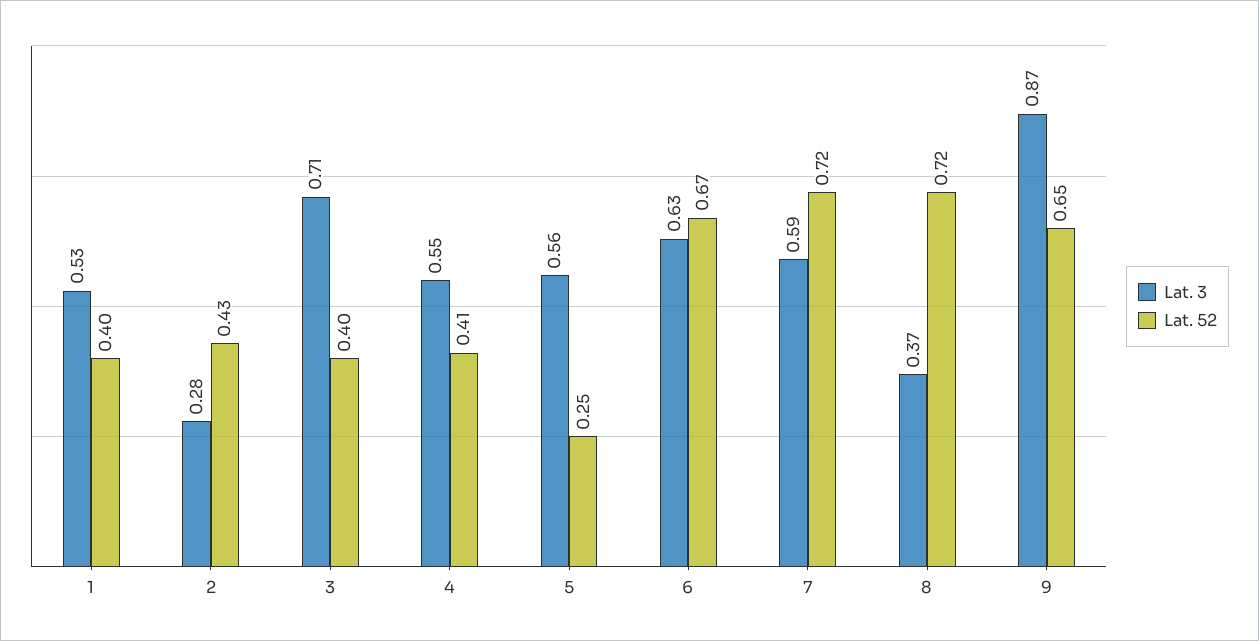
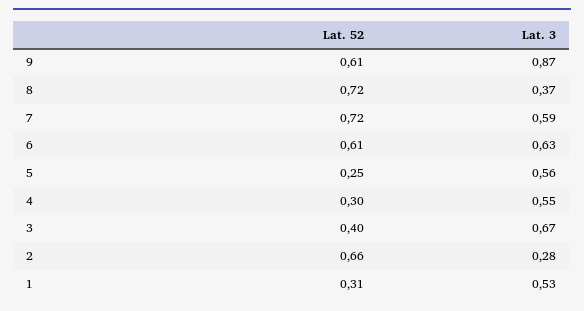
Lat. 52, 1: 0.4 -> 0.31
Lat. 52, 2: 0.43 -> 0.66
Lat. 3, 3: 0.71 -> 0.67
Lat. 52, 4: 0.41 -> 0.3
Lat. 52, 6: 0.67 -> 0.61
Lat. 52, 9: 0.65 -> 0.61

